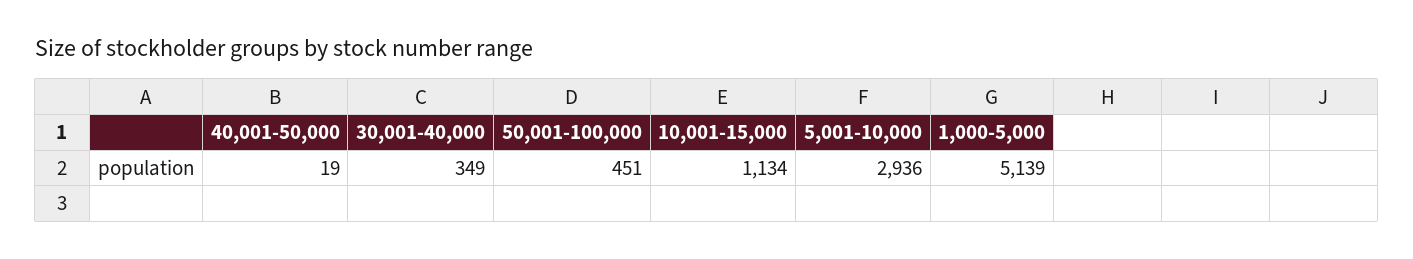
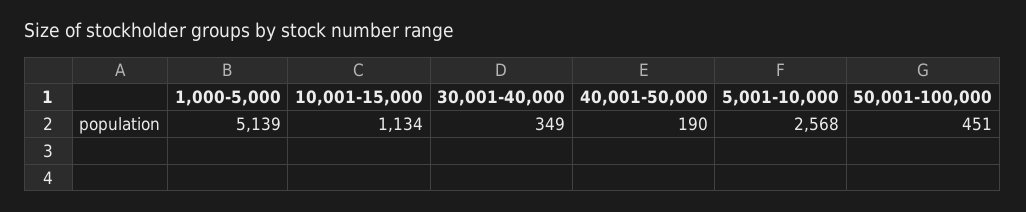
40,001-50,000: 19 -> 190
5,001-10,000: 2936 -> 2568

